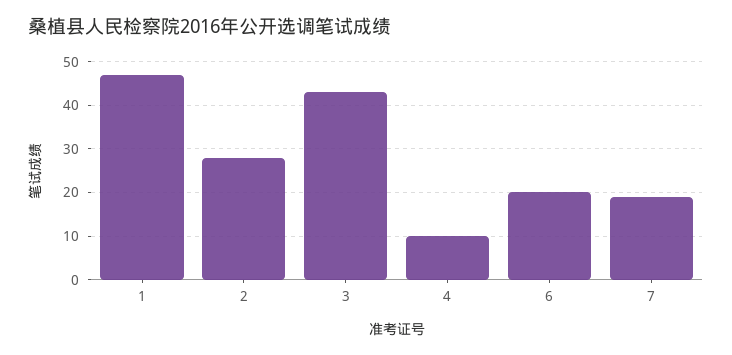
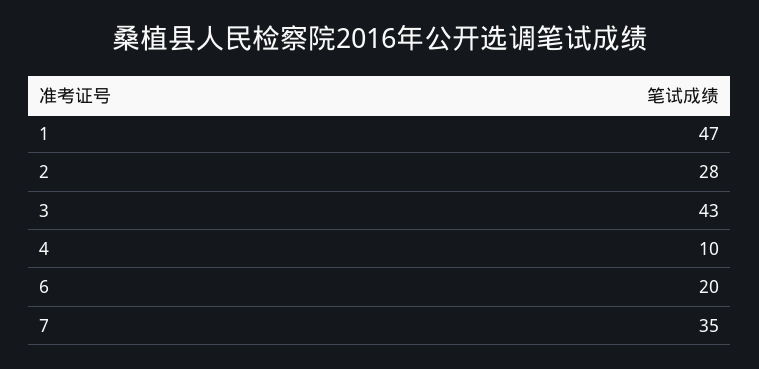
7: 20 -> 35

